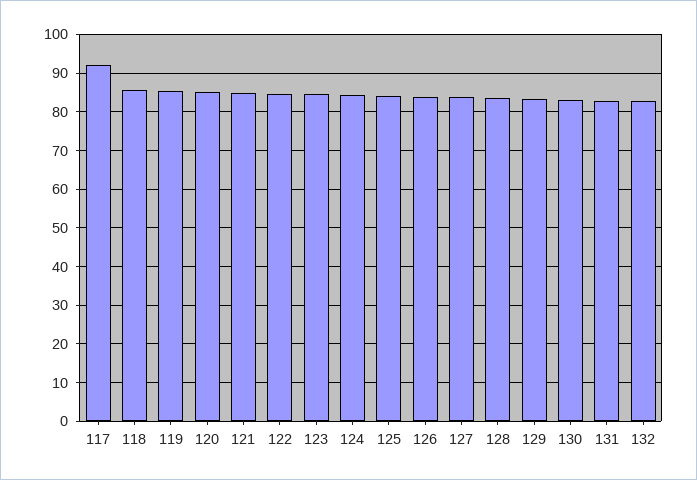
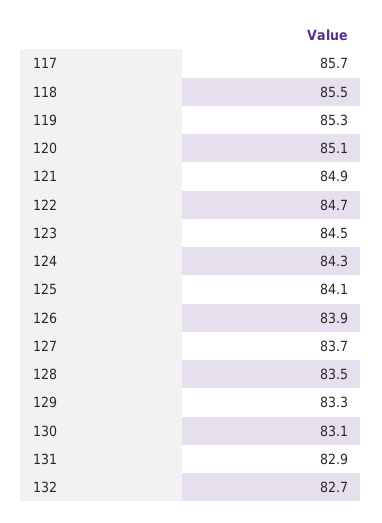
117: 92 -> 85.7

